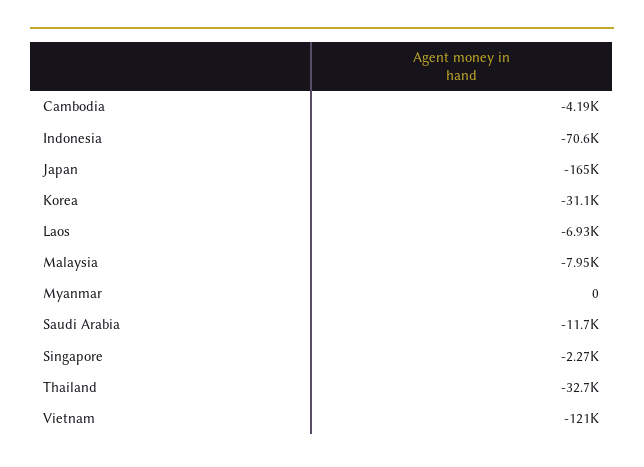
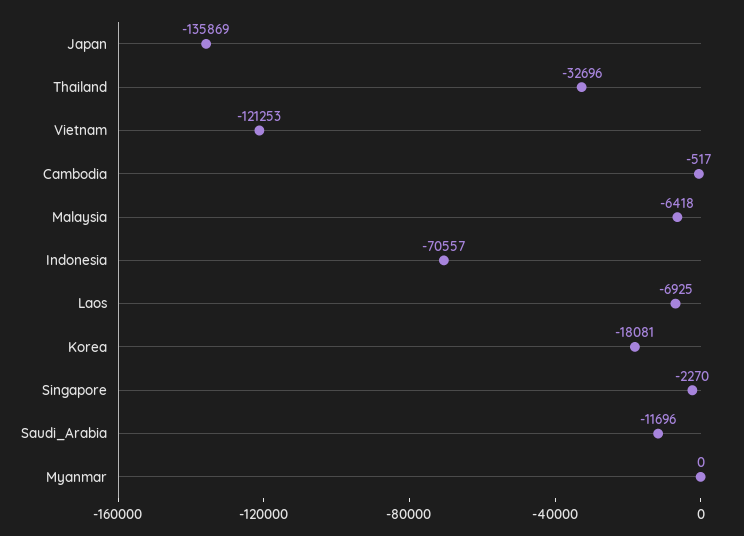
Cambodia: -4190 -> -517
Japan: -165000 -> -135869
Korea: -31100 -> -18081
Malaysia: -7950 -> -6418

